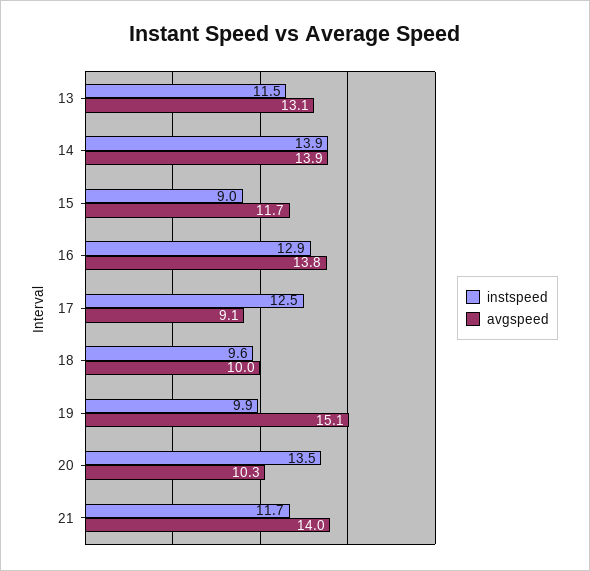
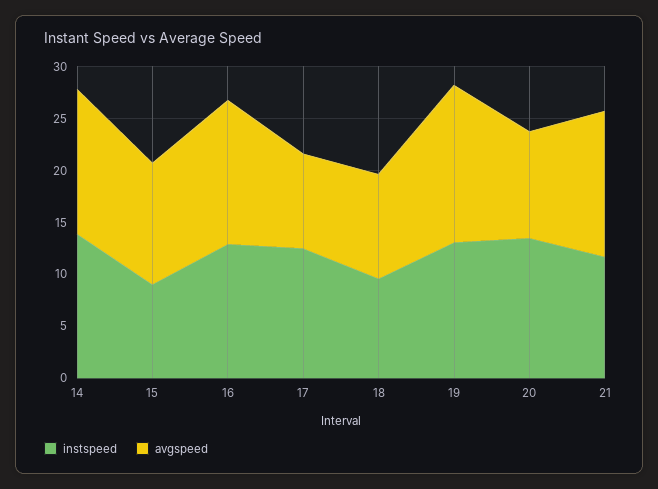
instspeed, 13: 11.5 -> none
avgspeed, 13: 13.1 -> none
instspeed, 19: 9.9 -> 13

